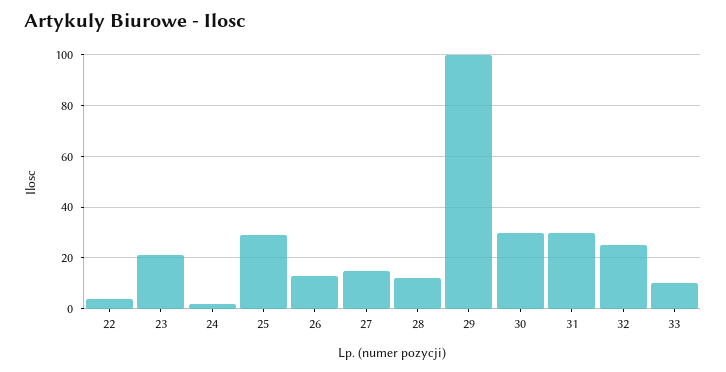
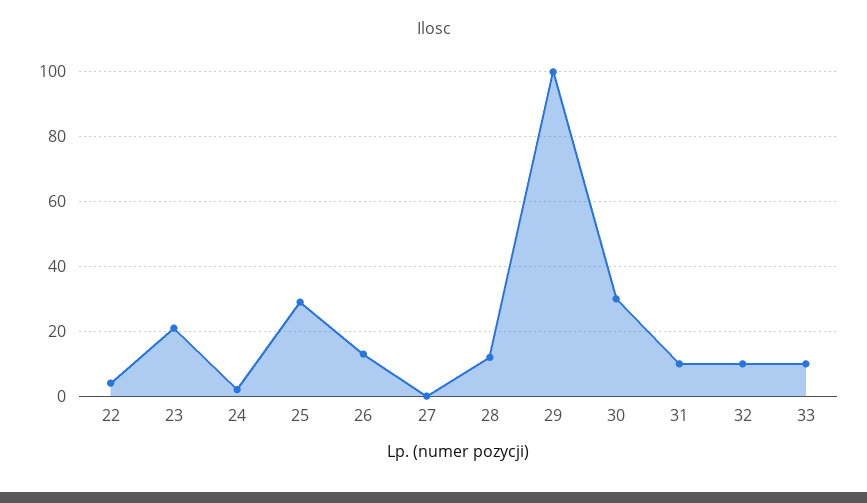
27: 15 -> 0
31: 30 -> 10
32: 25 -> 10

